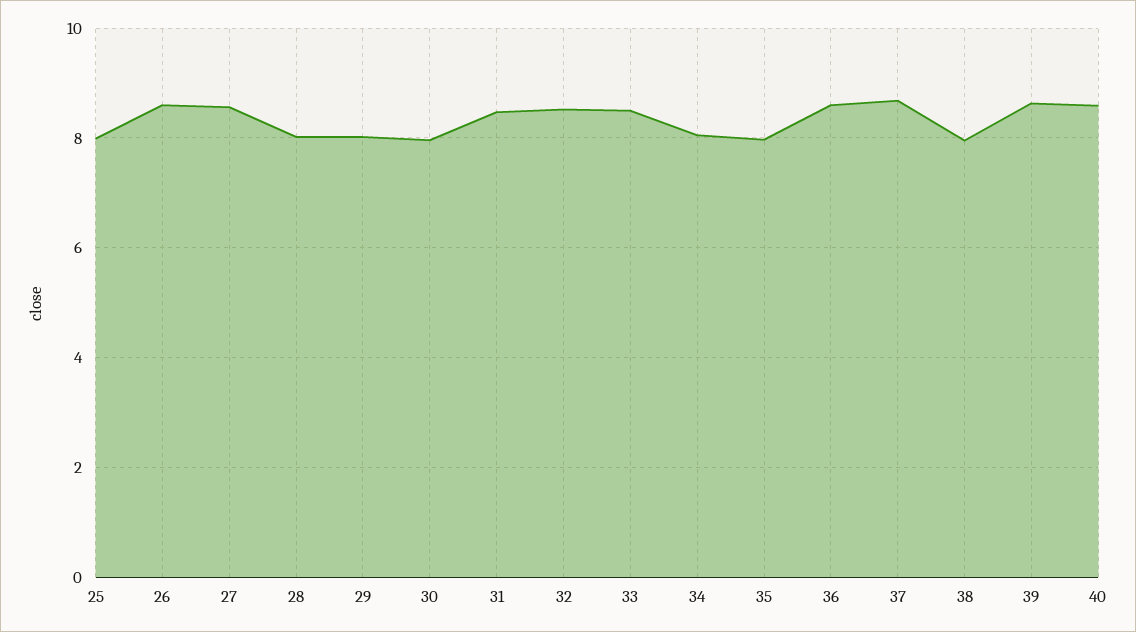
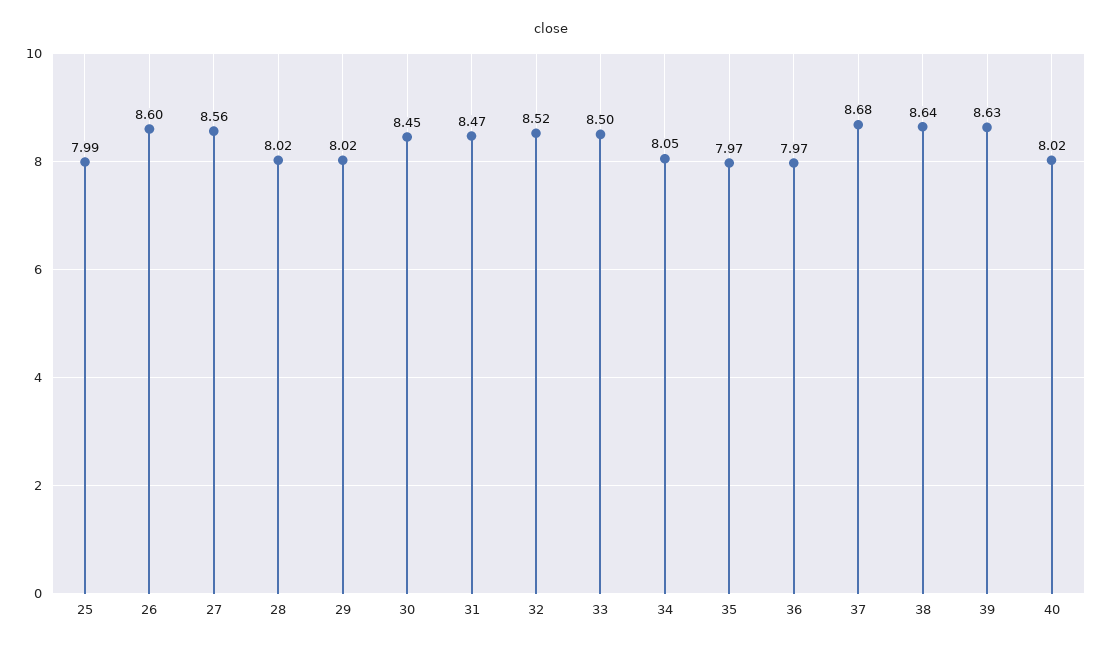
30: 8 -> 8.45
36: 8.6 -> 7.97
38: 8 -> 8.64
40: 8.6 -> 8.02

